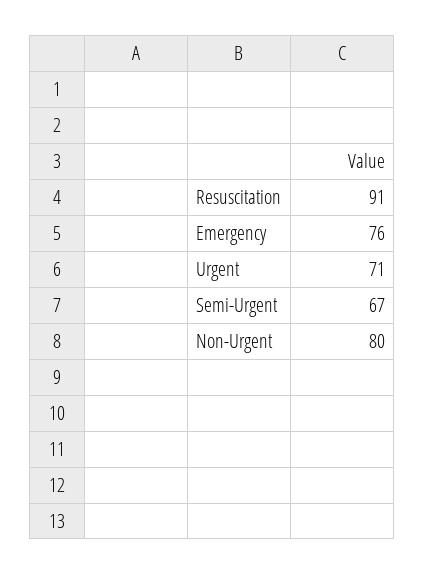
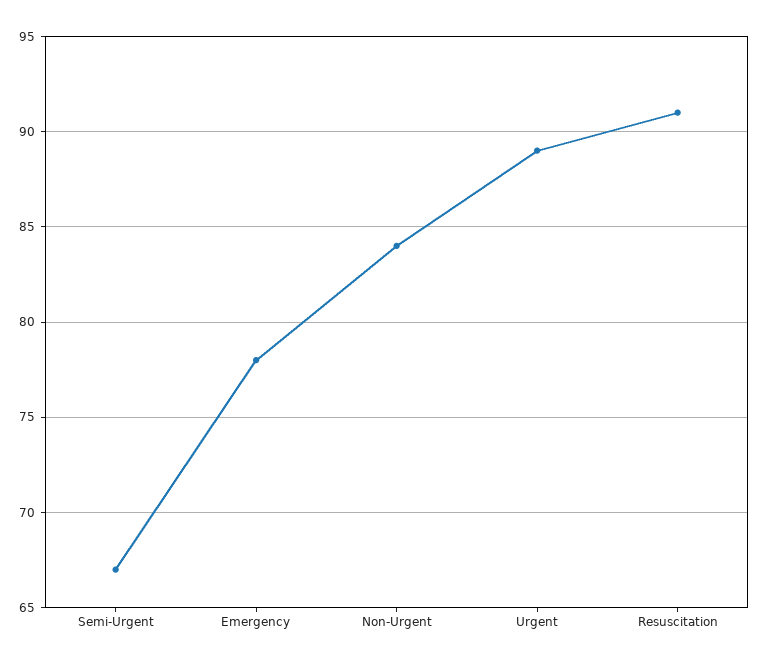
Emergency: 76 -> 78
Urgent: 71 -> 89
Non-Urgent: 80 -> 84

